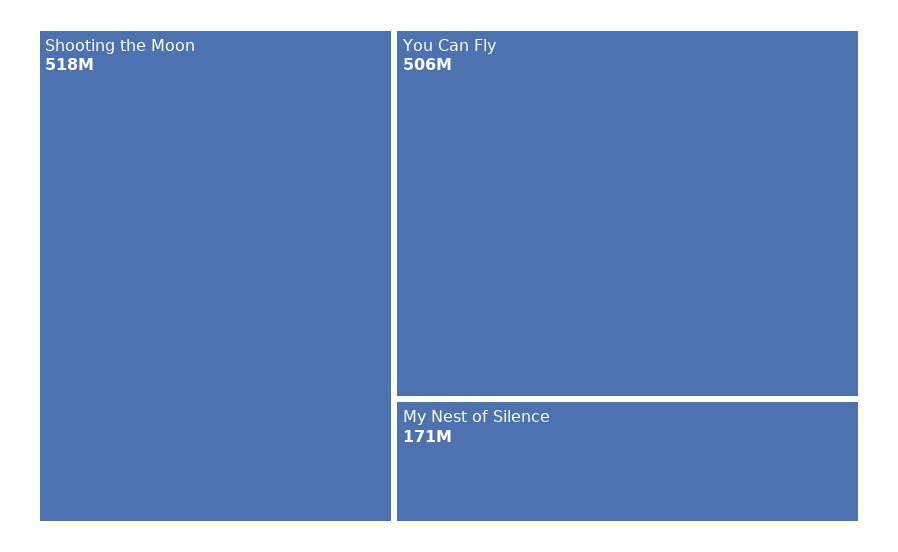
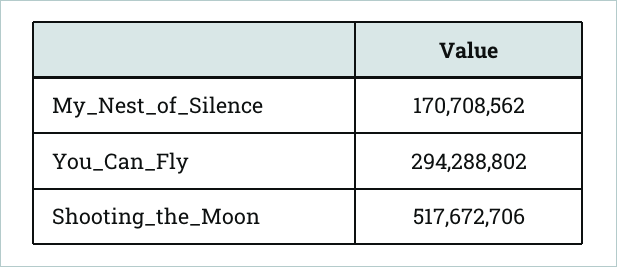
You Can Fly: 506000000 -> 294288802

